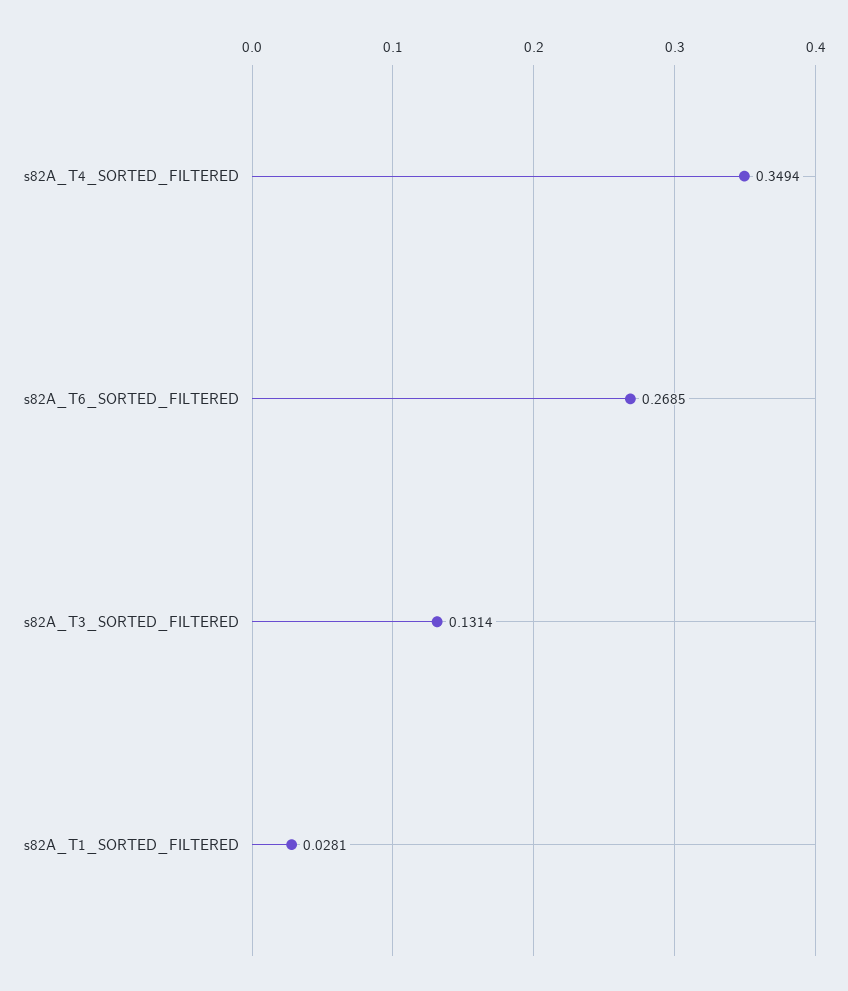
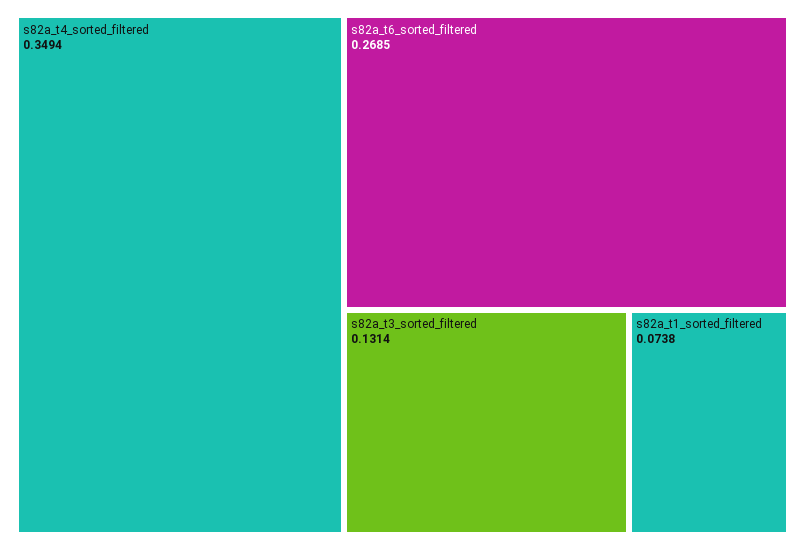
s82A_T1_SORTED_FILTERED: 0.0281 -> 0.0738

